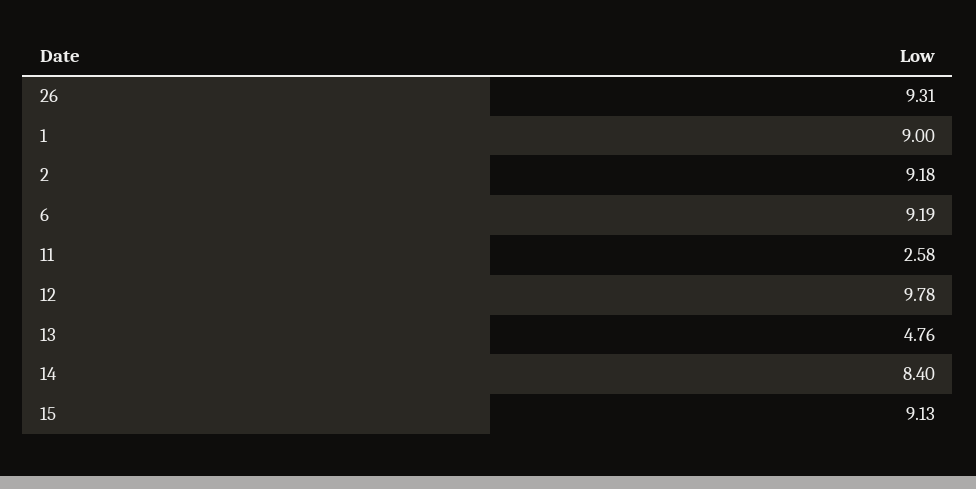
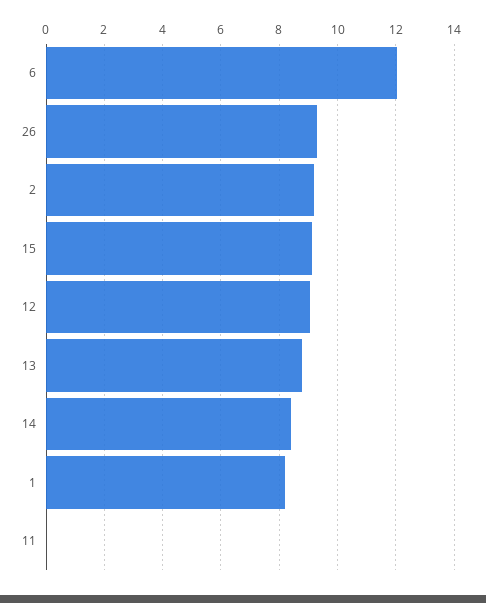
1: 9 -> 8.25
6: 9.19 -> 12
11: 2.58 -> 0
12: 9.78 -> 9
13: 4.76 -> 8.75

